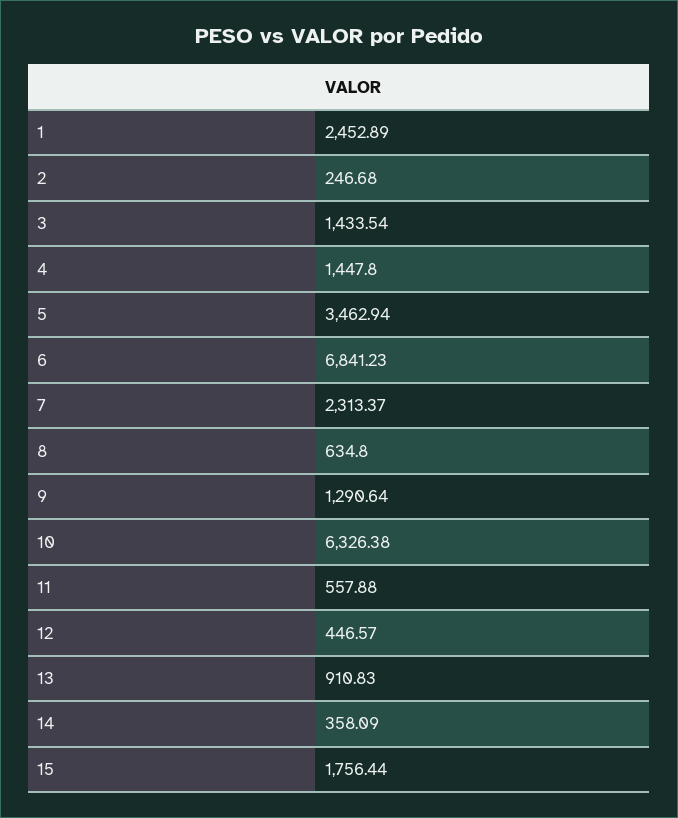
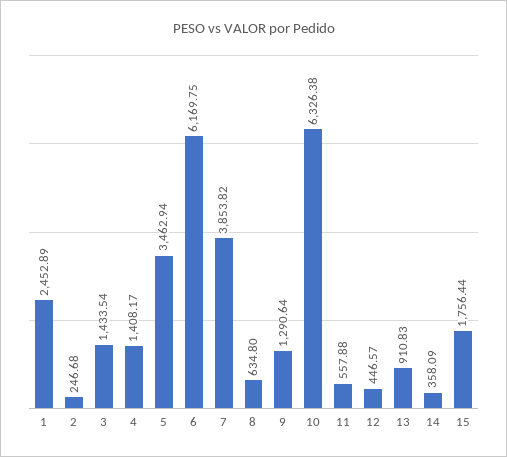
4: 1447.8 -> 1408.17
6: 6841.23 -> 6169.75
7: 2313.37 -> 3853.82

